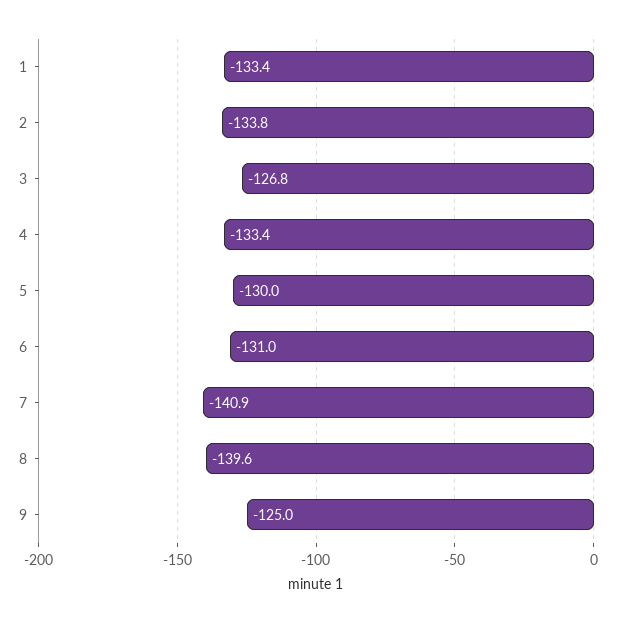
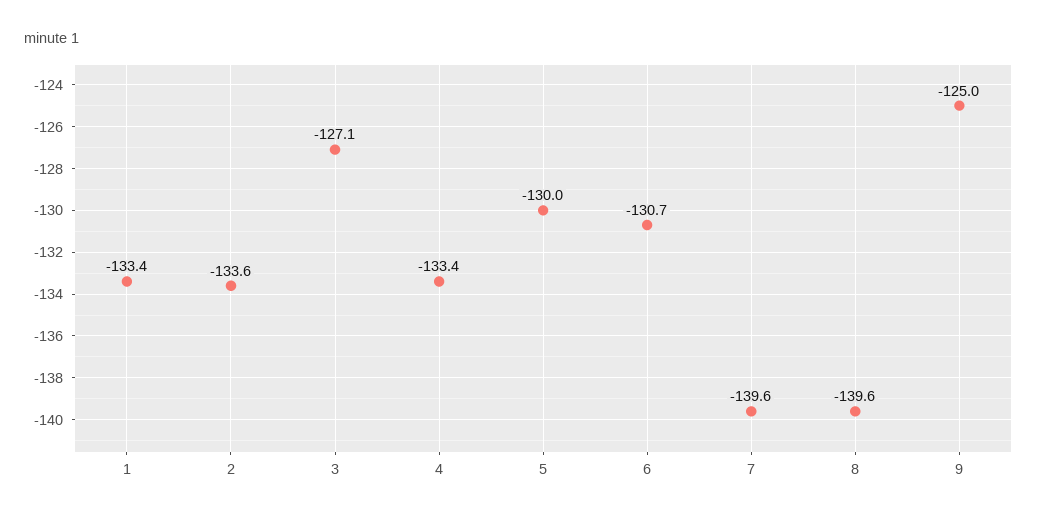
2: -133.8 -> -133.6
3: -126.8 -> -127.1
6: -131 -> -130.7
7: -140.9 -> -139.6

